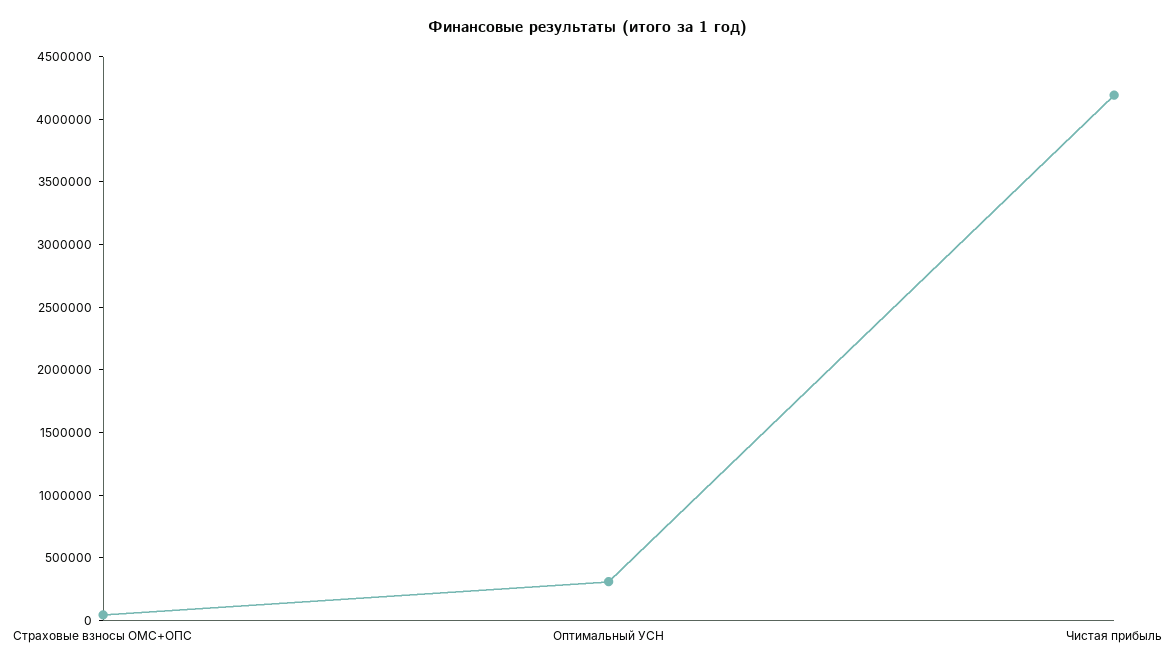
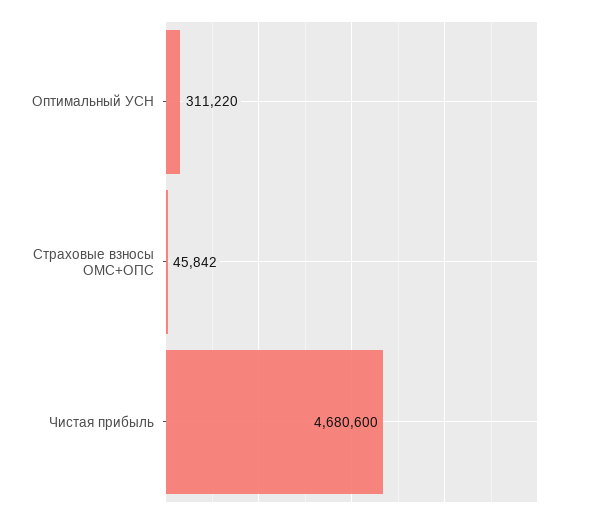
Чистая прибыль: 4200000 -> 4680600

